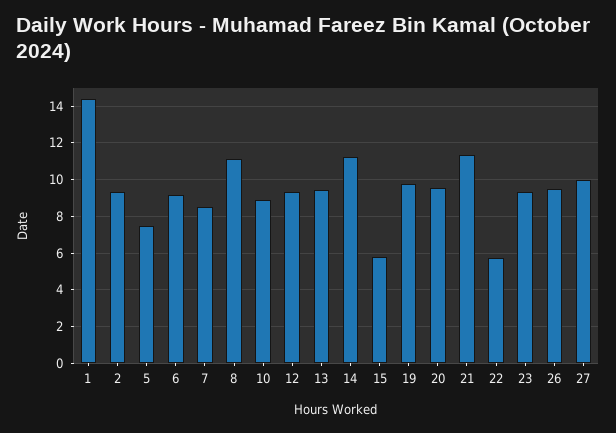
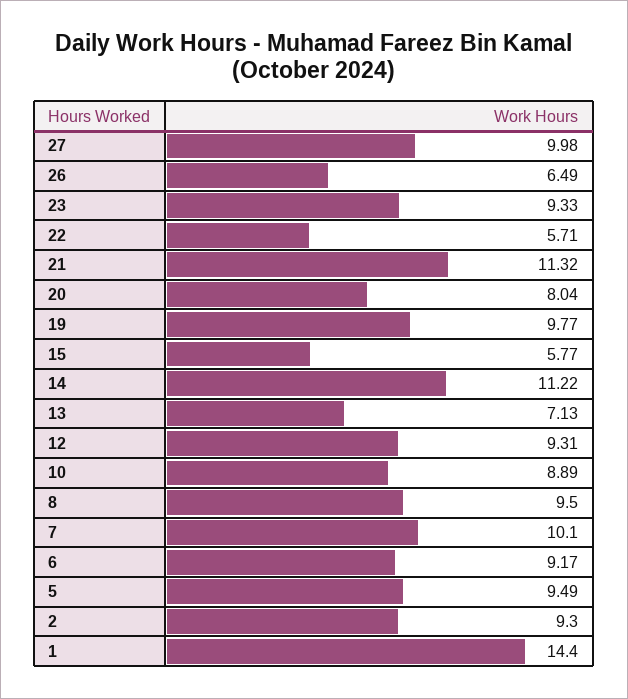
5: 7.5 -> 9.49
7: 8.5 -> 10.1
8: 11 -> 9.5
13: 9.5 -> 7.13
20: 9.5 -> 8.04
26: 9.5 -> 6.49

